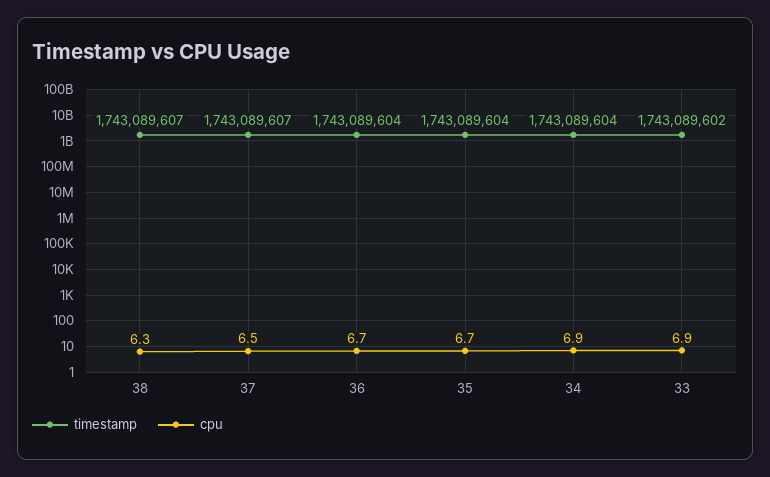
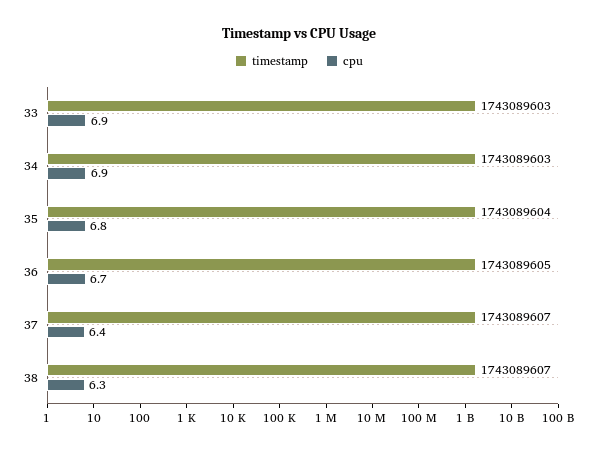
cpu, 37: 6.5 -> 6.4
timestamp, 36: 1743089604 -> 1743089605
cpu, 35: 6.7 -> 6.8
timestamp, 34: 1743089604 -> 1743089603
timestamp, 33: 1743089602 -> 1743089603

